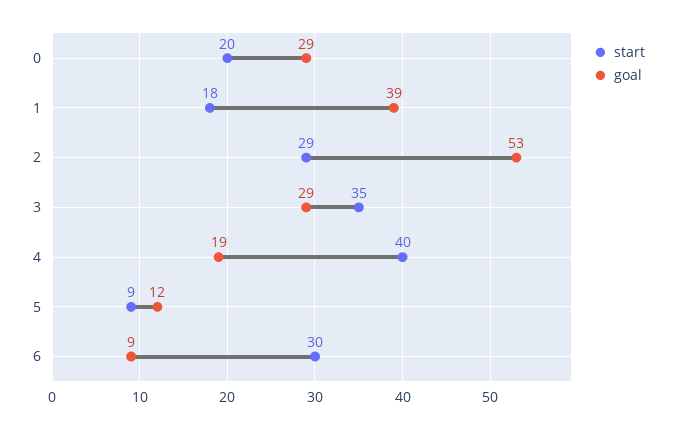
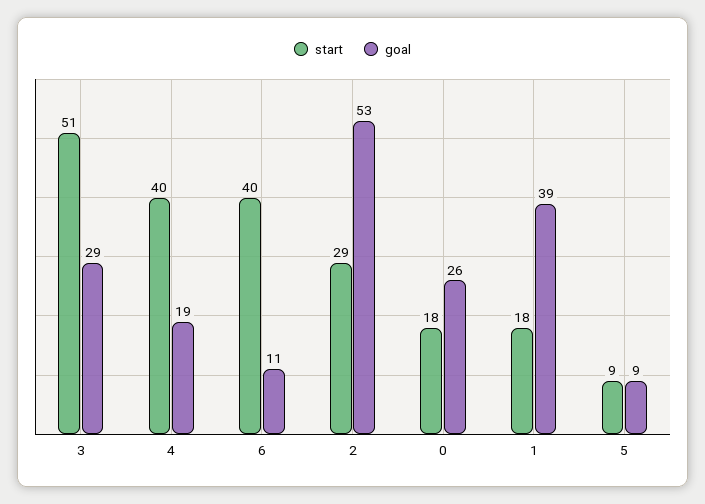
start, 0: 20 -> 18
goal, 0: 29 -> 26
start, 3: 35 -> 51
goal, 5: 12 -> 9
start, 6: 30 -> 40
goal, 6: 9 -> 11

